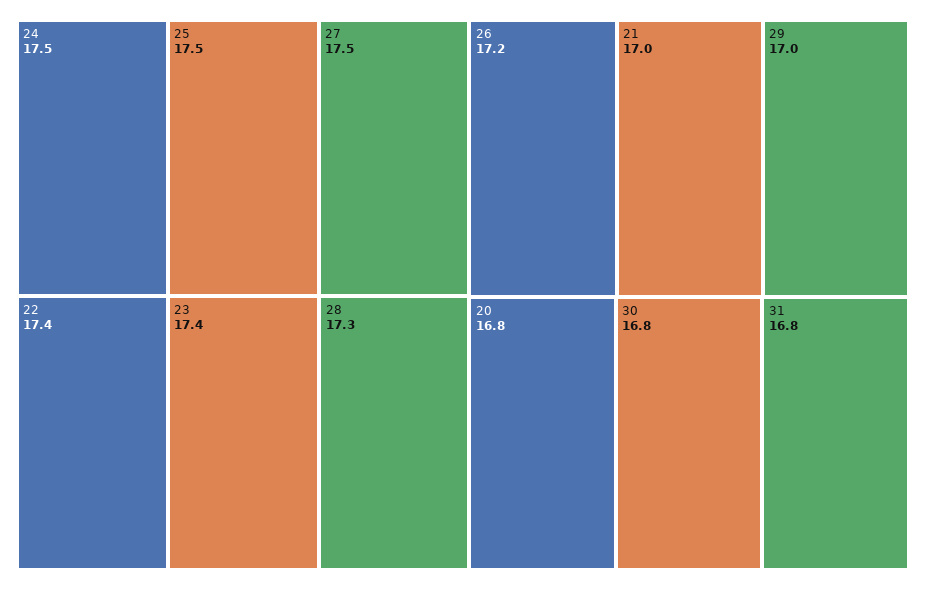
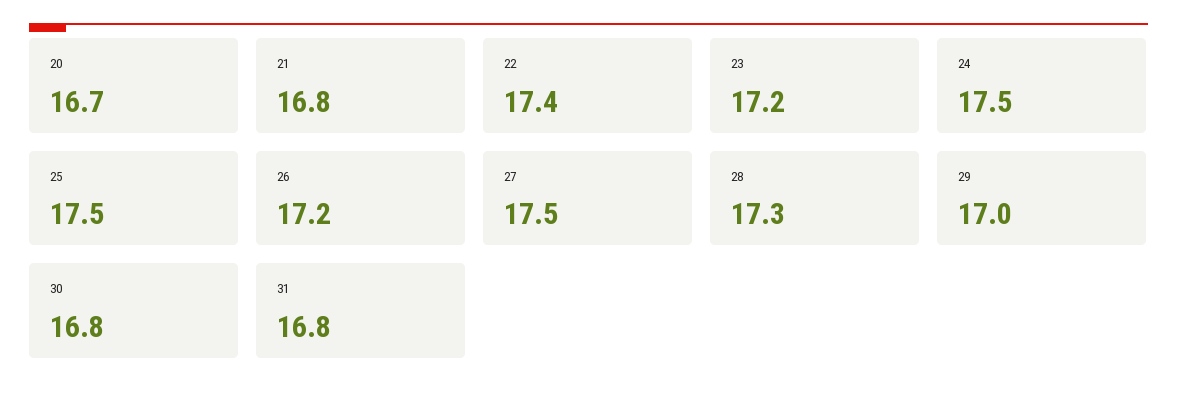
23: 17.4 -> 17.2
21: 17 -> 16.8
20: 16.8 -> 16.7

